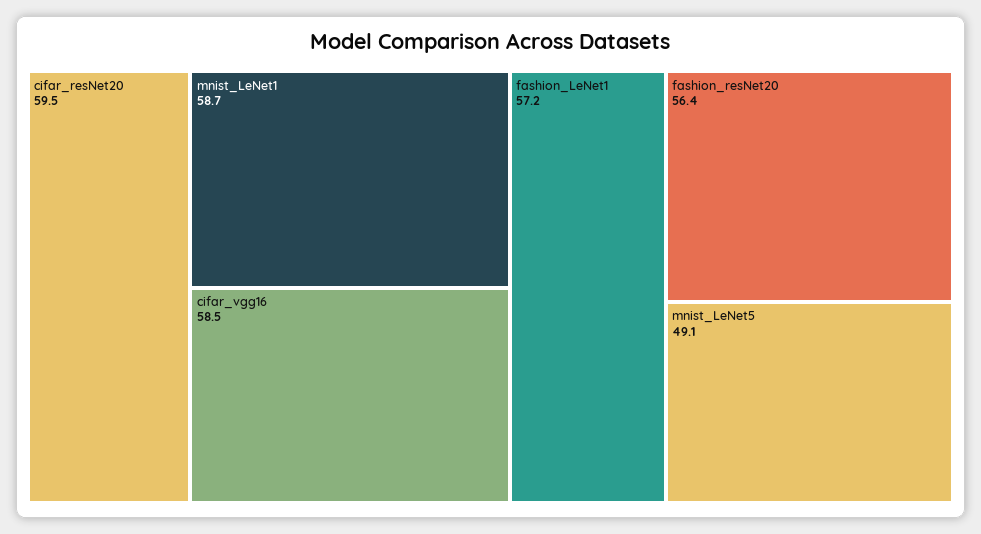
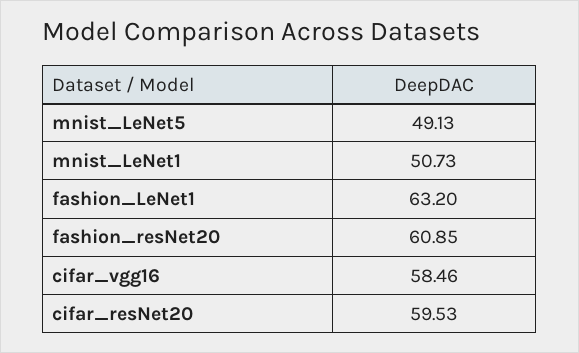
mnist_LeNet1: 58.7 -> 50.73
fashion_LeNet1: 57.2 -> 63.2
fashion_resNet20: 56.4 -> 60.85

